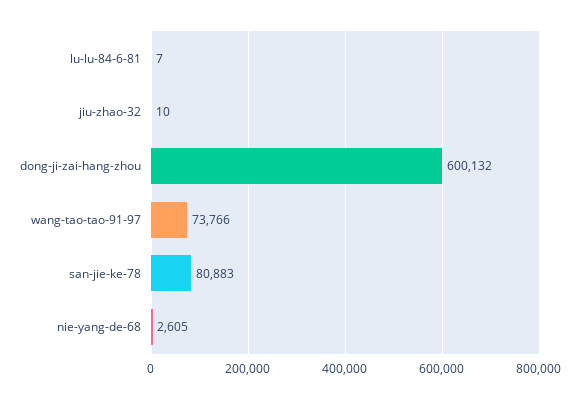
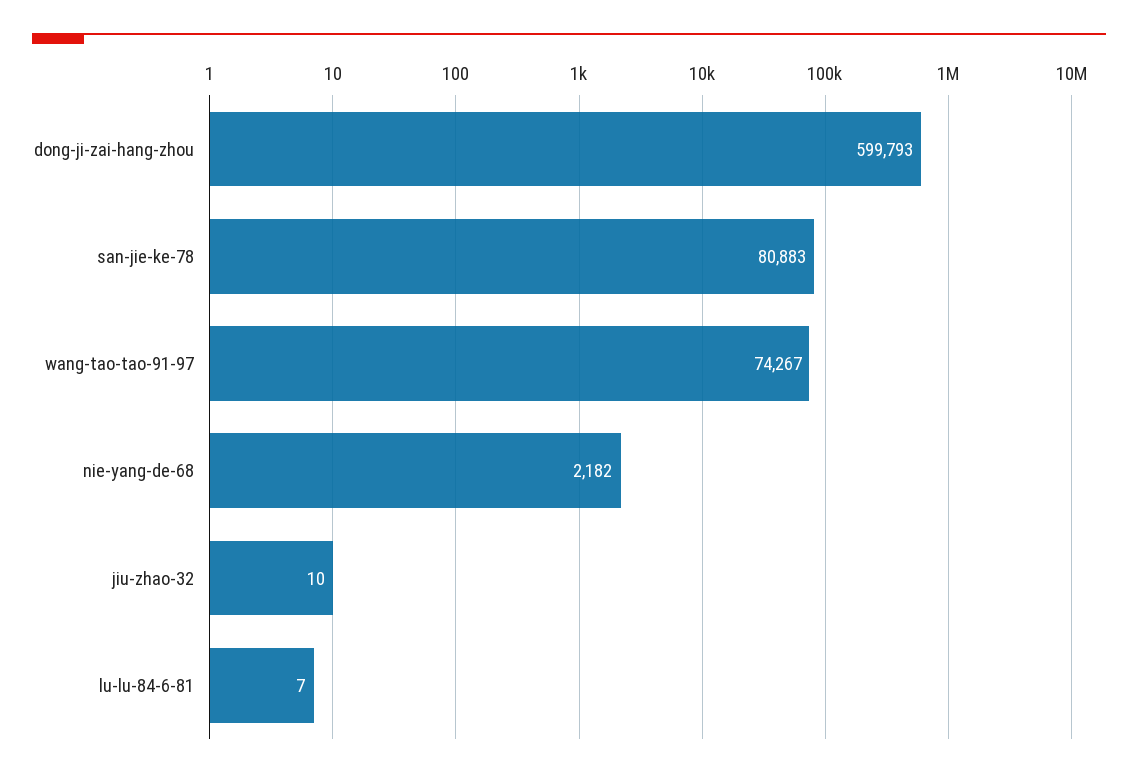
dong-ji-zai-hang-zhou: 600132 -> 599793
wang-tao-tao-91-97: 73766 -> 74267
nie-yang-de-68: 2605 -> 2182

